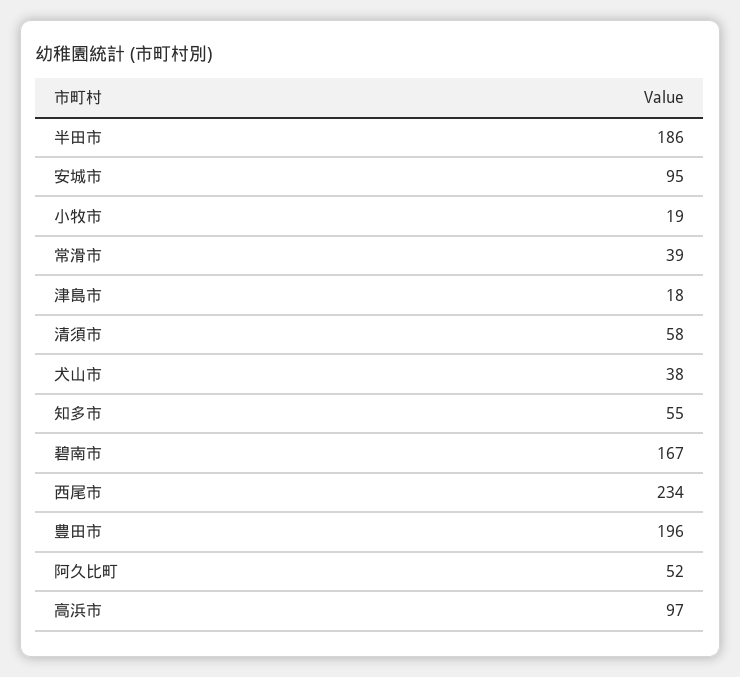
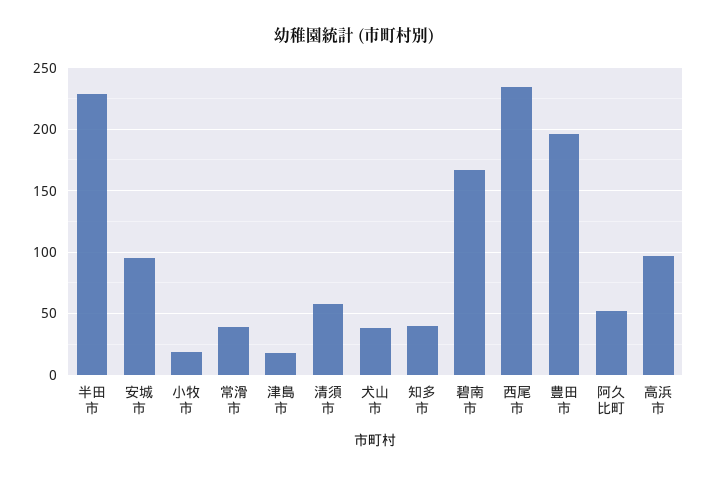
半田市: 186 -> 230
知多市: 55 -> 40

